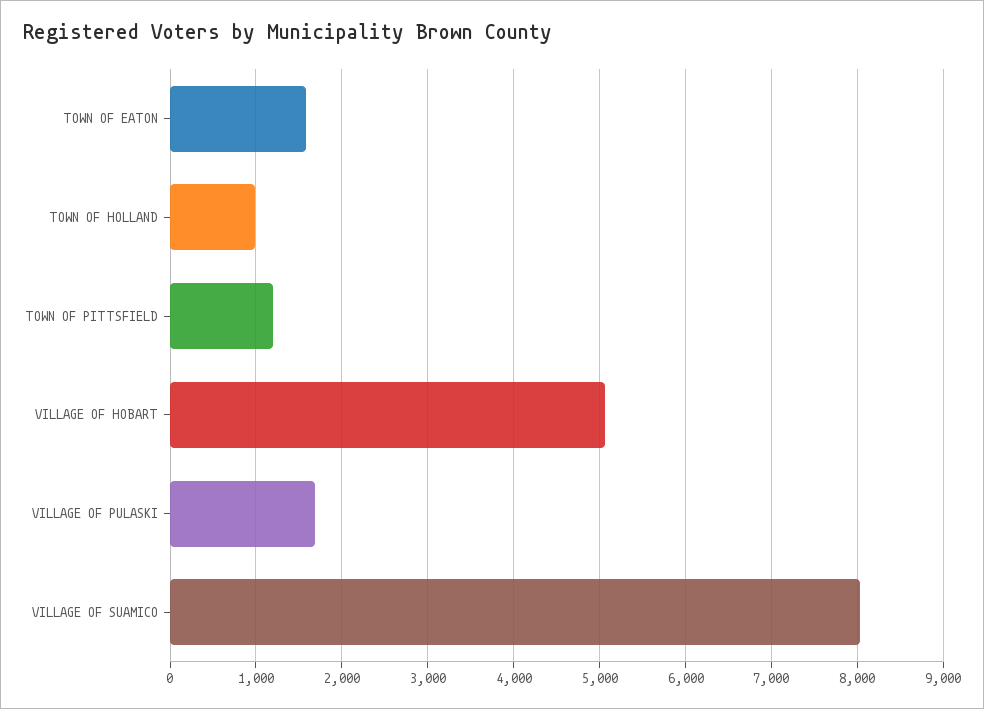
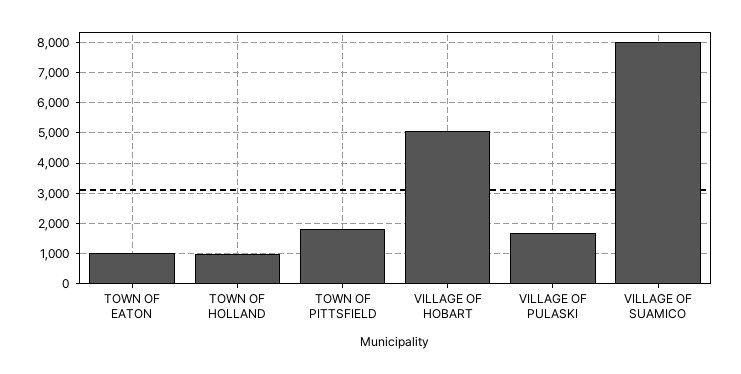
TOWN OF EATON: 1600 -> 1000
TOWN OF PITTSFIELD: 1200 -> 1800

